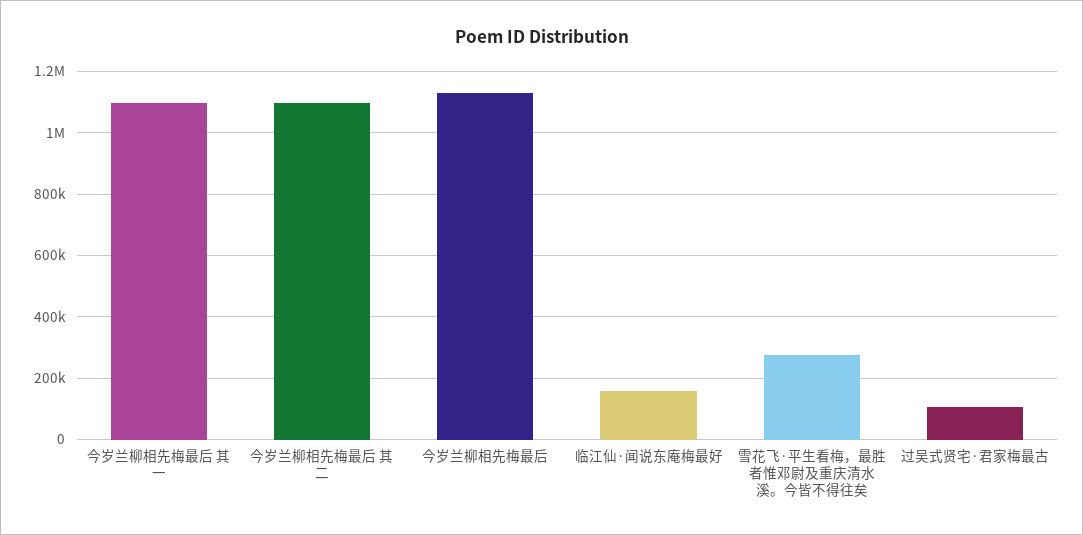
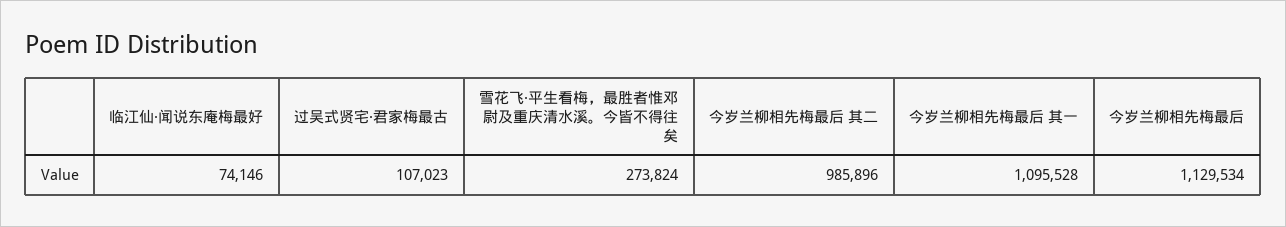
今岁兰柳相先梅最后 其二: 1100000 -> 985896
临江仙·闻说东庵梅最好: 160000 -> 74146

